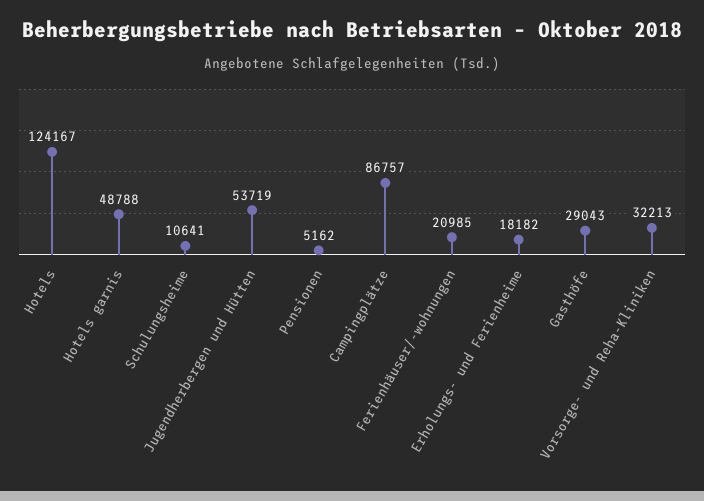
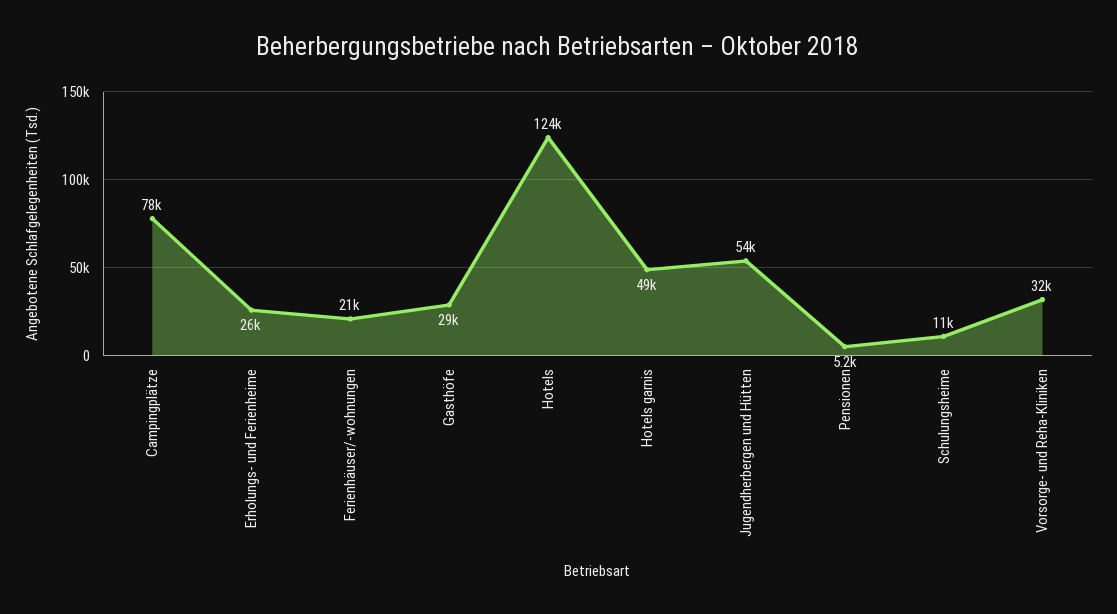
Campingplätze: 86757 -> 78000
Erholungs- und Ferienheime: 18182 -> 26000

